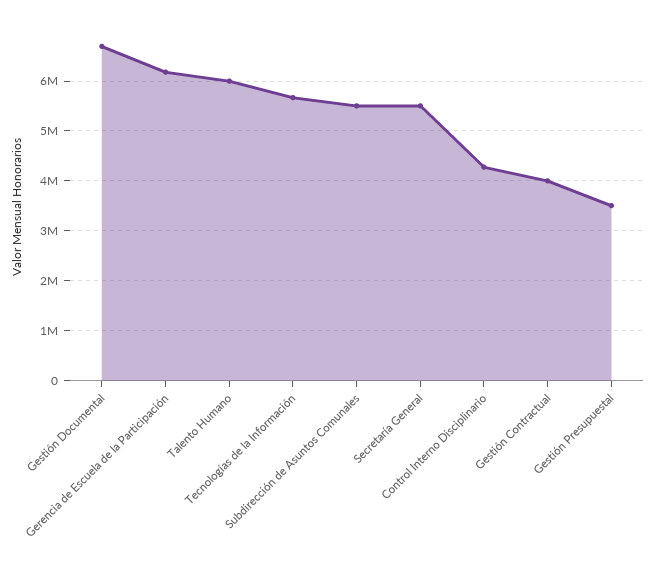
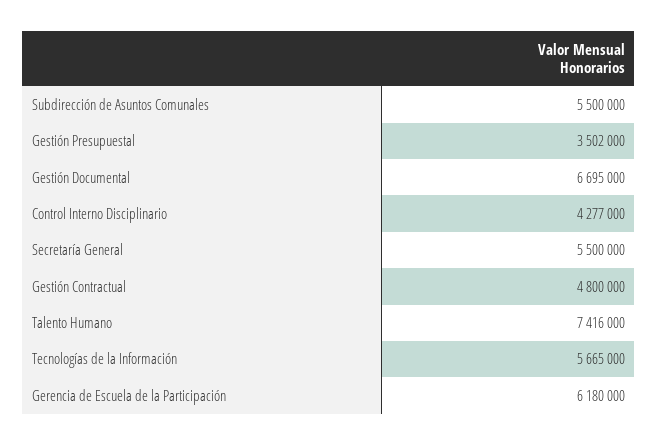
Talento Humano: 6000000 -> 7416000
Gestión Contractual: 4000000 -> 4800000

